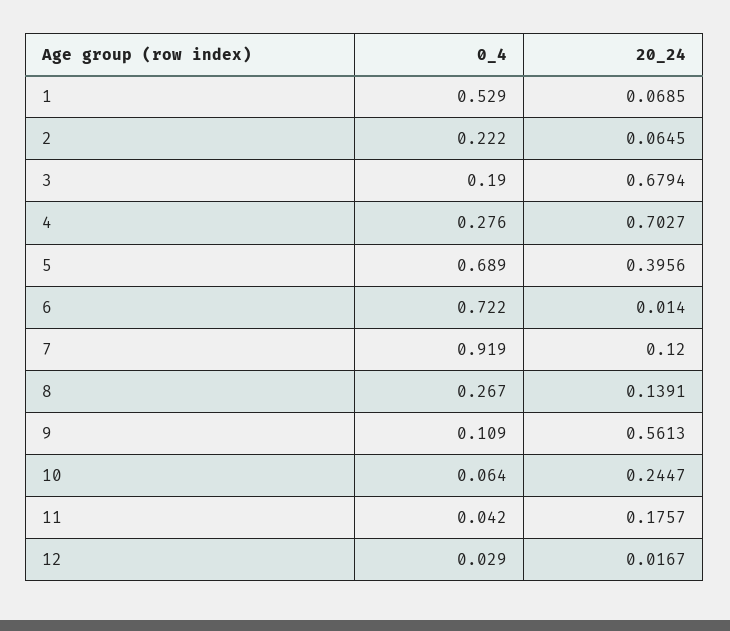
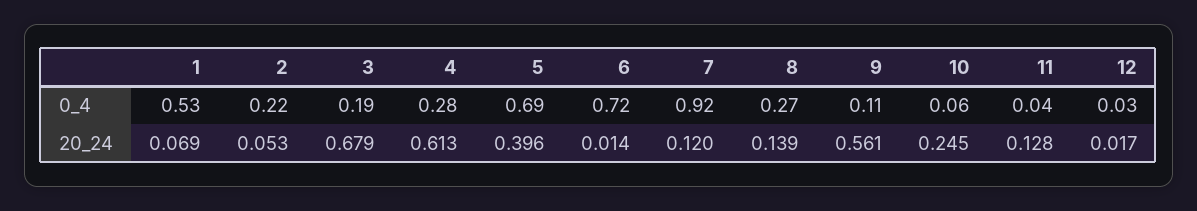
20_24, 2: 0.0645 -> 0.053
20_24, 4: 0.7027 -> 0.613
20_24, 11: 0.1757 -> 0.128

